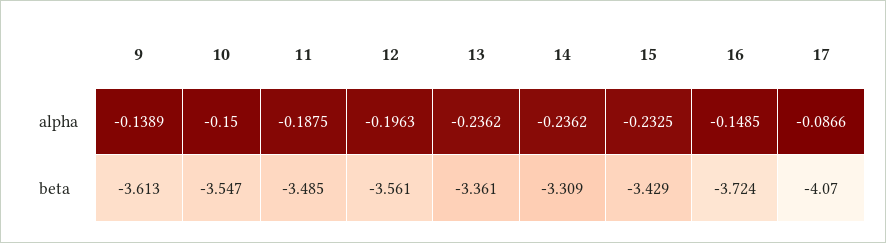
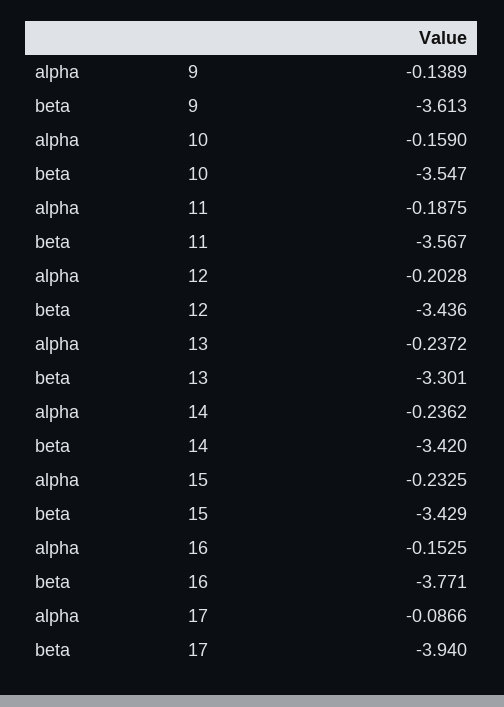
10, alpha: -0.15 -> -0.159
12, alpha: -0.1963 -> -0.2028
13, alpha: -0.2362 -> -0.2372
16, alpha: -0.1485 -> -0.1525
11, beta: -3.485 -> -3.567
12, beta: -3.561 -> -3.436
13, beta: -3.361 -> -3.301
14, beta: -3.309 -> -3.42
16, beta: -3.724 -> -3.771
17, beta: -4.07 -> -3.94

